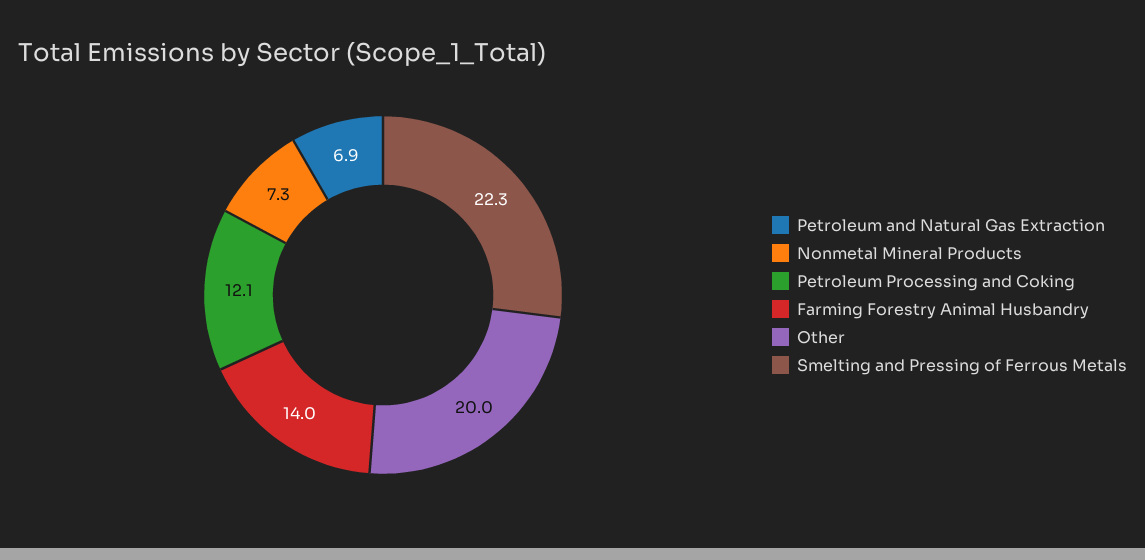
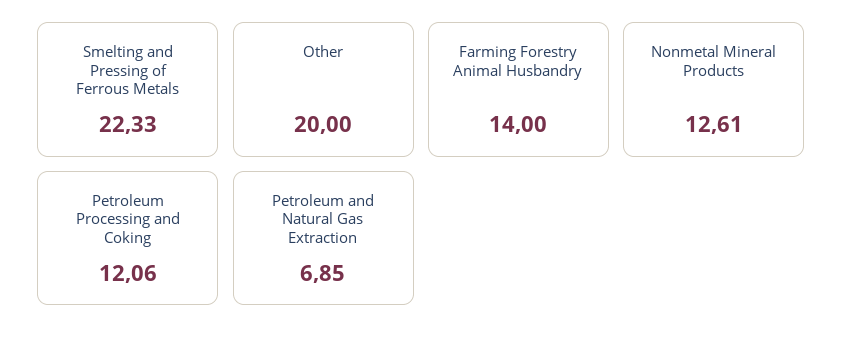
Nonmetal Mineral Products: 7.3 -> 12.61

